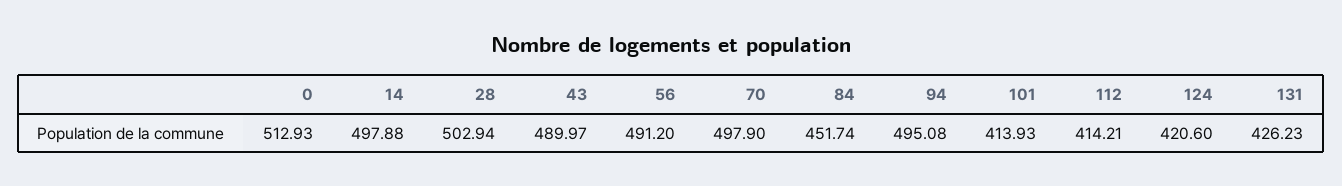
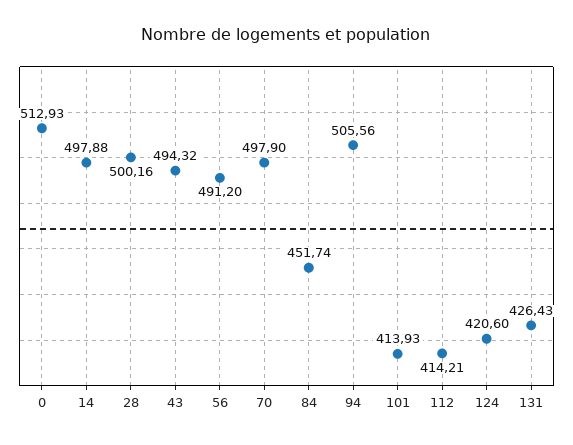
28: 502.94 -> 500.16
43: 489.97 -> 494.32
94: 495.08 -> 505.56
131: 426.23 -> 426.43

